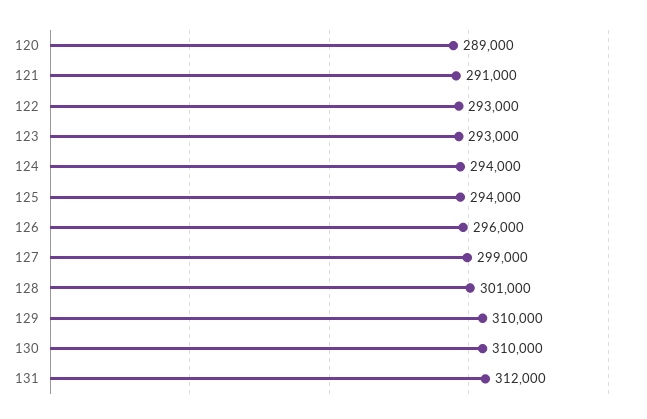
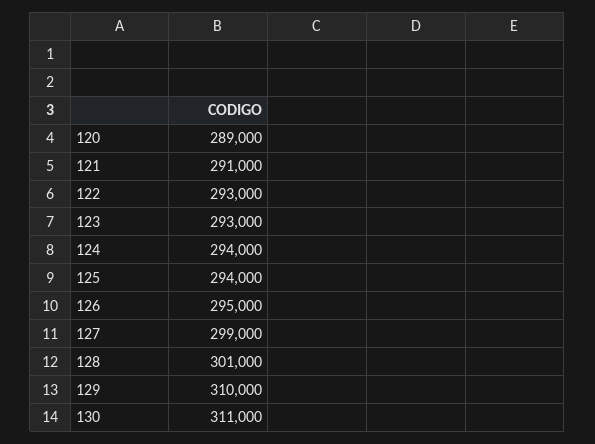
126: 296000 -> 295000
130: 310000 -> 311000
131: 312000 -> none

